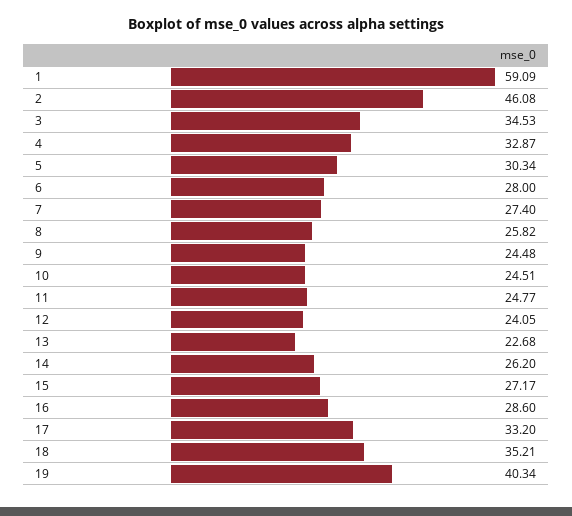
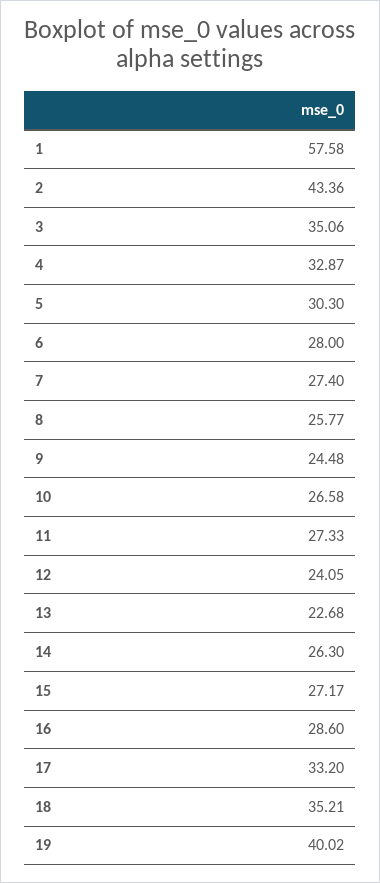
1: 59.09 -> 57.58
2: 46.08 -> 43.36
3: 34.53 -> 35.06
5: 30.34 -> 30.3
8: 25.82 -> 25.77
10: 24.51 -> 26.58
11: 24.77 -> 27.33
14: 26.2 -> 26.3
19: 40.34 -> 40.02

